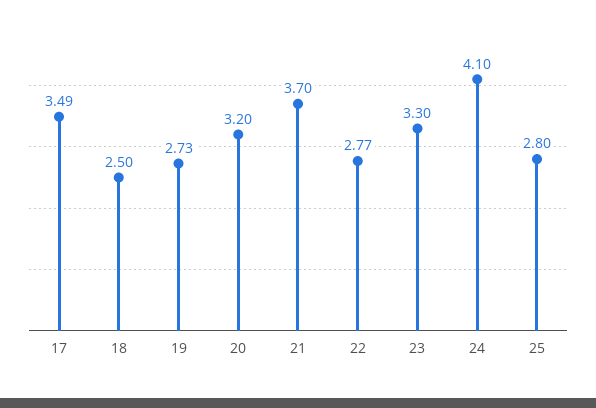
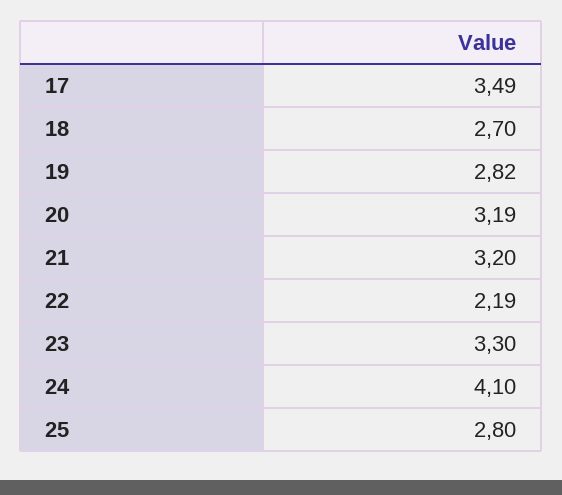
18: 2.5 -> 2.7
19: 2.73 -> 2.82
20: 3.2 -> 3.19
21: 3.7 -> 3.2
22: 2.77 -> 2.19

